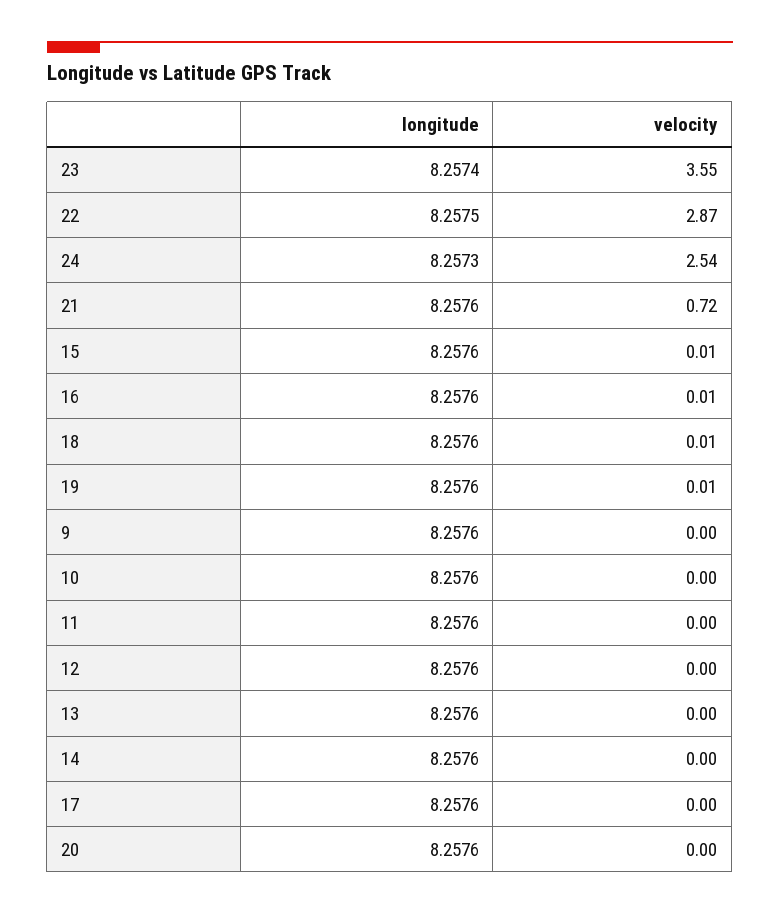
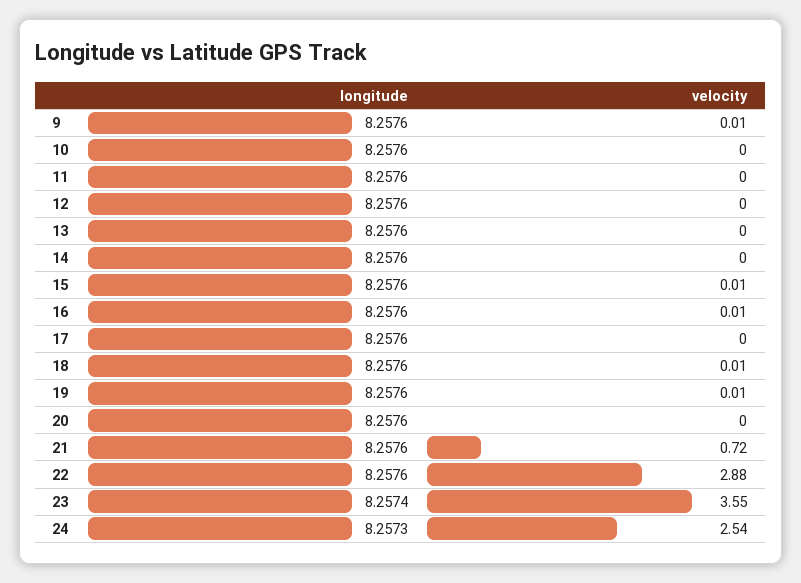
longitude, 22: 8.2575 -> 8.2576
velocity, 22: 2.87 -> 2.88
velocity, 9: 0 -> 0.01

